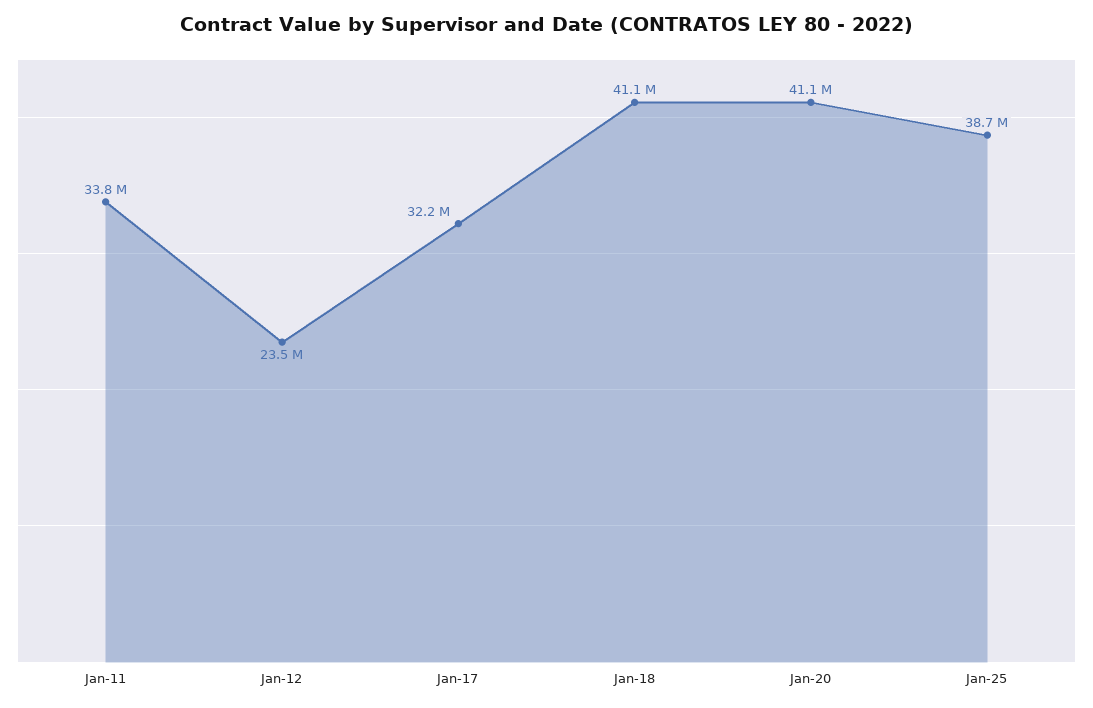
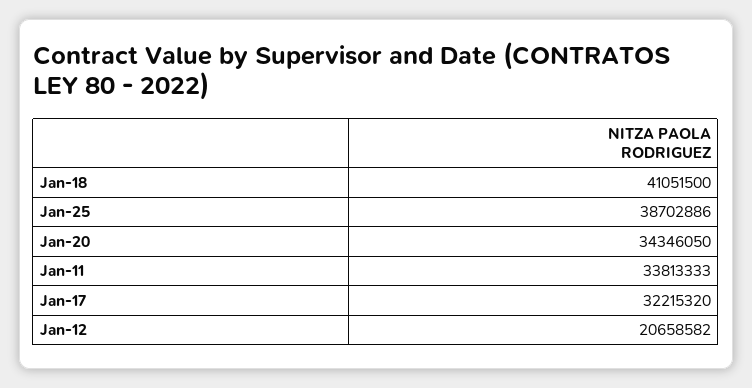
Jan-12: 23500000 -> 20658582
Jan-20: 41100000 -> 34346050

